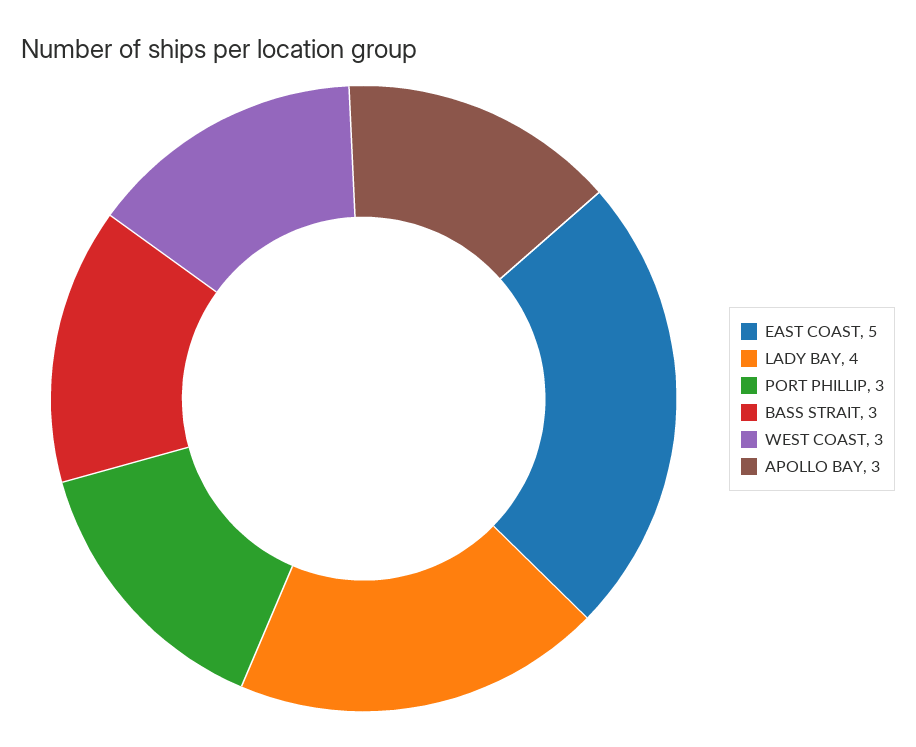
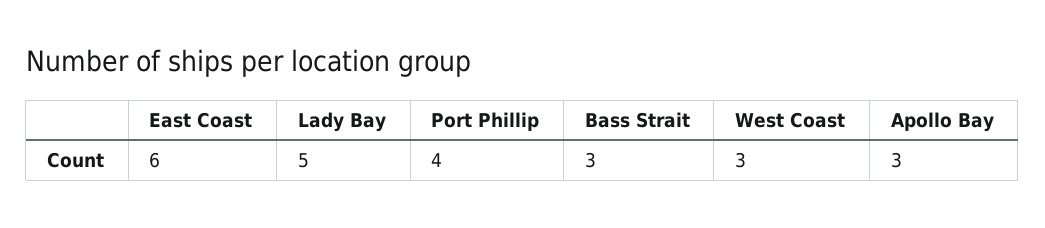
EAST COAST: 5 -> 6
LADY BAY: 4 -> 5
PORT PHILLIP: 3 -> 4

